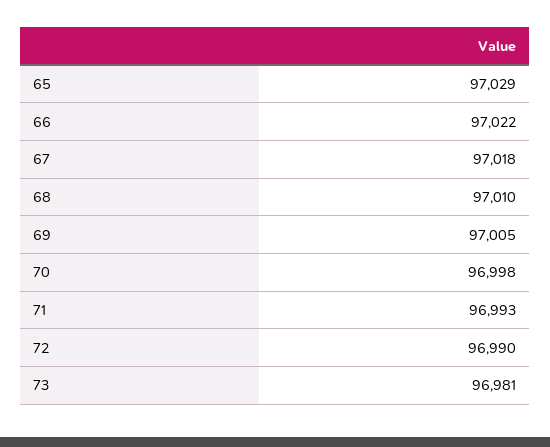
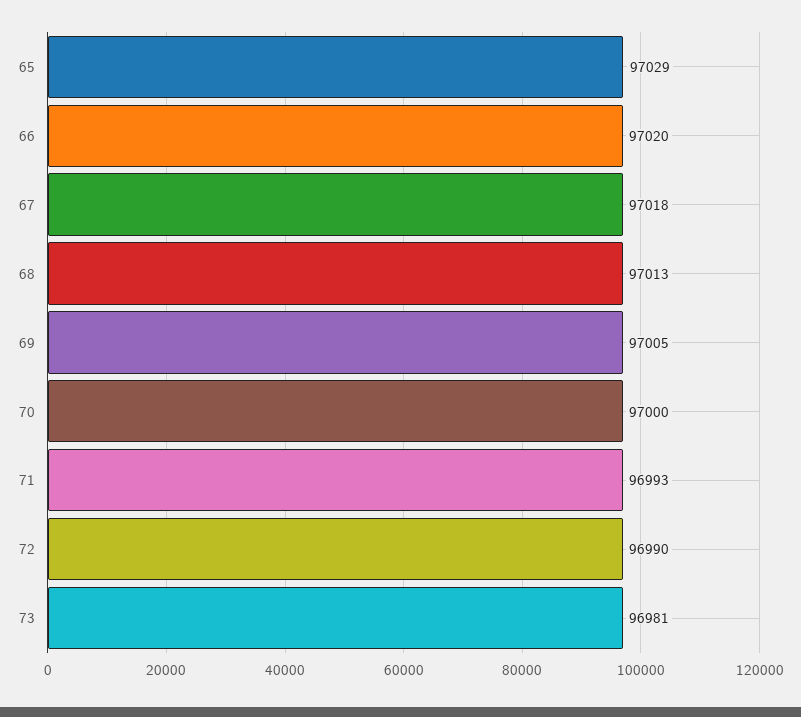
66: 97022 -> 97020
68: 97010 -> 97013
70: 96998 -> 97000

